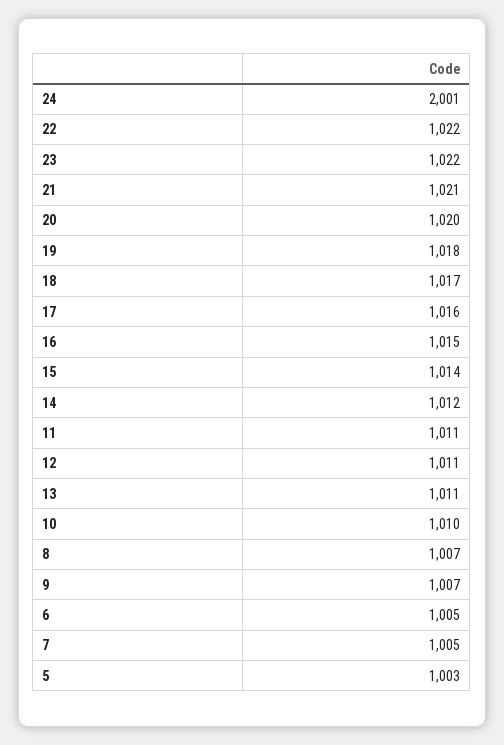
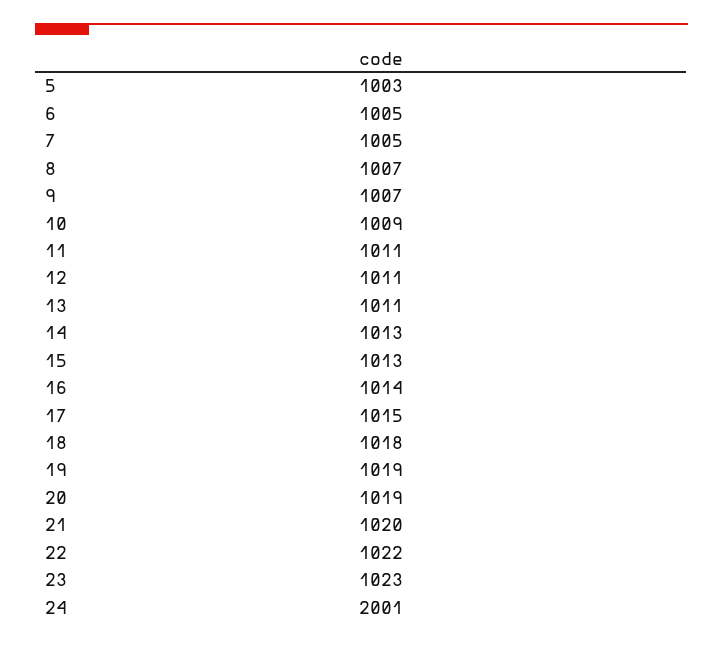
23: 1022 -> 1023
21: 1021 -> 1020
20: 1020 -> 1019
19: 1018 -> 1019
18: 1017 -> 1018
17: 1016 -> 1015
16: 1015 -> 1014
15: 1014 -> 1013
14: 1012 -> 1013
10: 1010 -> 1009

